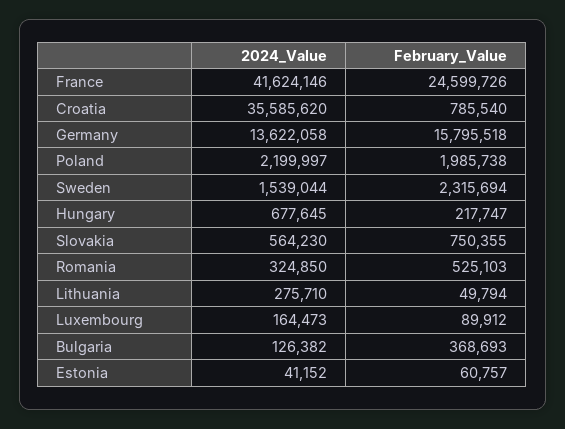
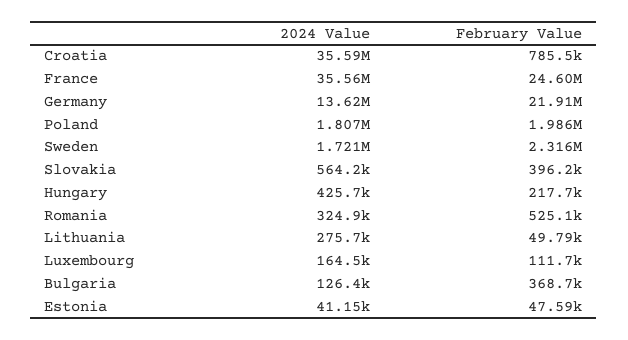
2024_Value, France: 41624146 -> 35560000
February_Value, Germany: 15795518 -> 21910000
2024_Value, Poland: 2199997 -> 1807000
2024_Value, Sweden: 1539044 -> 1721000
2024_Value, Hungary: 677645 -> 425700
February_Value, Slovakia: 750355 -> 396200
February_Value, Luxembourg: 89912 -> 111700
February_Value, Estonia: 60757 -> 47590

